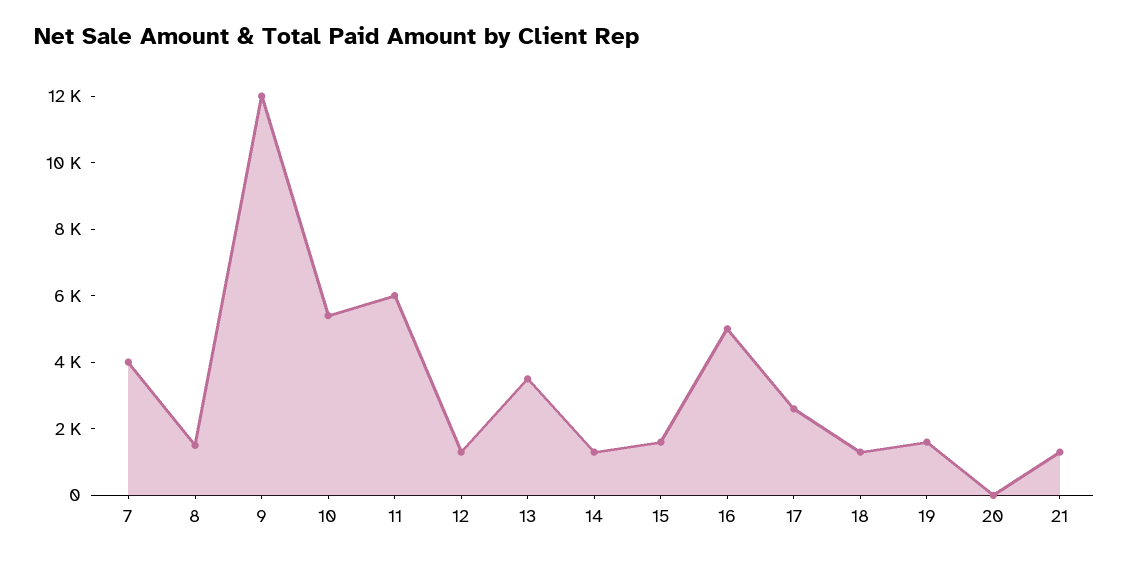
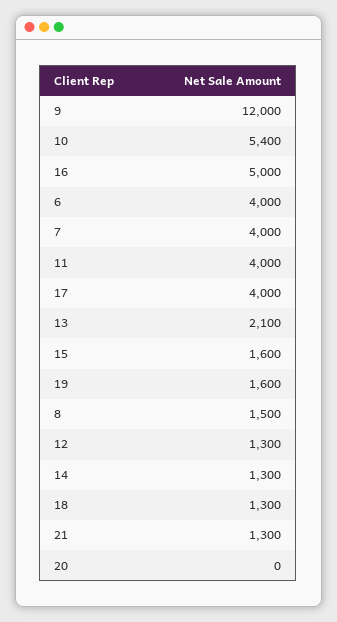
11: 6000 -> 4000
13: 3500 -> 2100
17: 2500 -> 4000
6: none -> 4000

